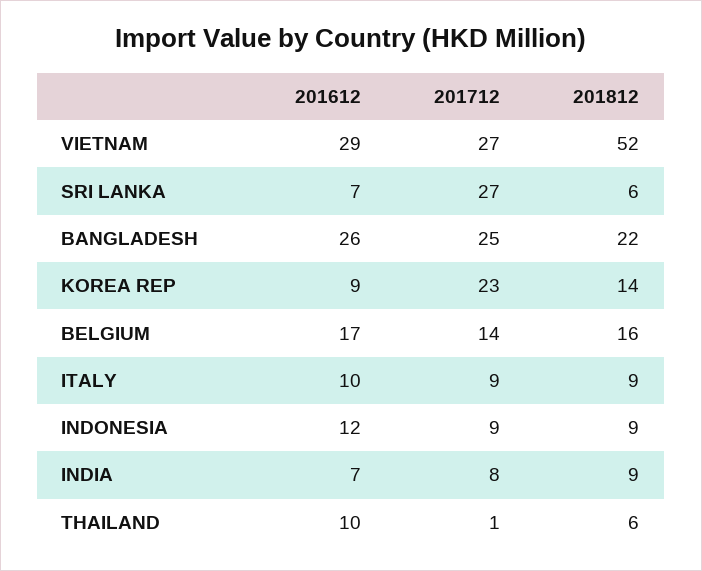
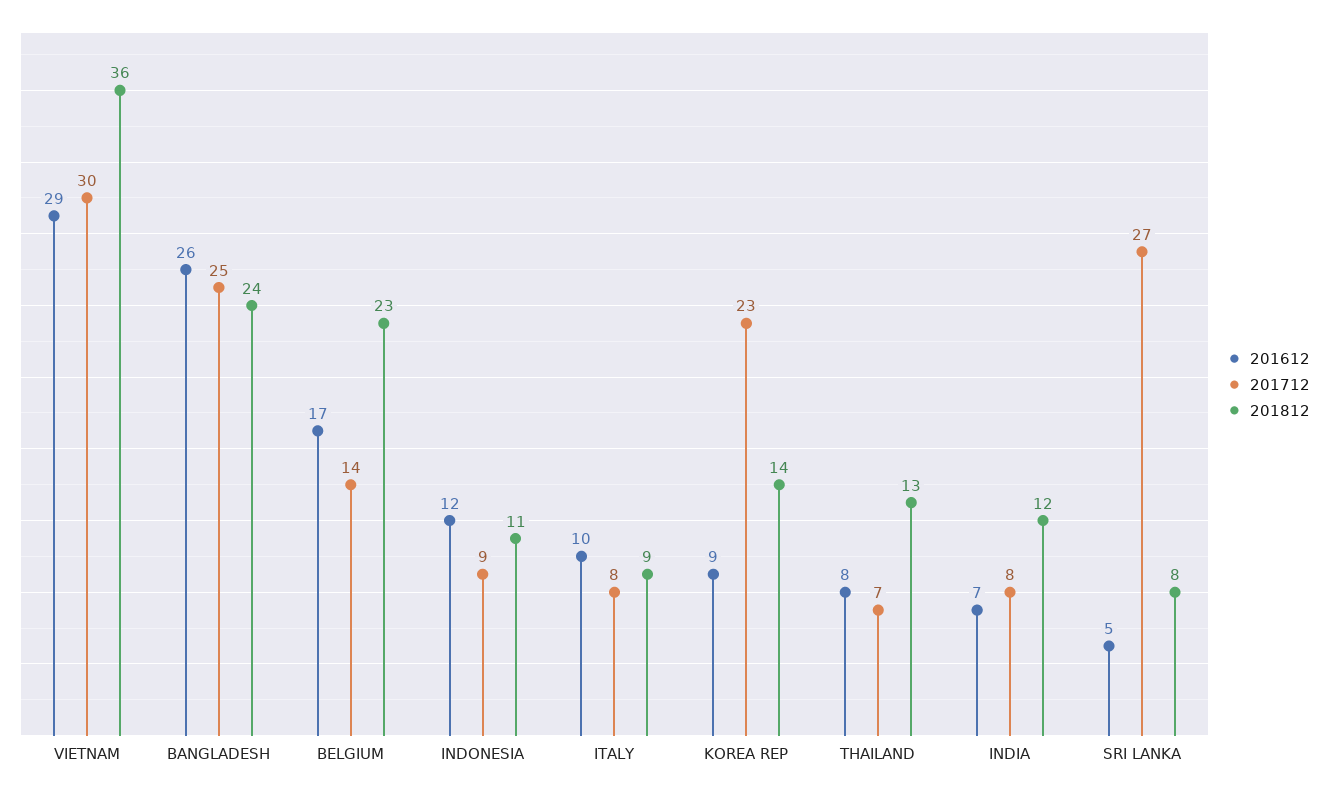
201712, VIETNAM: 27 -> 30
201812, VIETNAM: 52 -> 36
201612, SRI LANKA: 7 -> 5
201812, SRI LANKA: 6 -> 8
201812, BANGLADESH: 22 -> 24
201812, BELGIUM: 16 -> 23
201712, ITALY: 9 -> 8
201812, INDONESIA: 9 -> 11
201812, INDIA: 9 -> 12
201612, THAILAND: 10 -> 8
201712, THAILAND: 1 -> 7
201812, THAILAND: 6 -> 13

